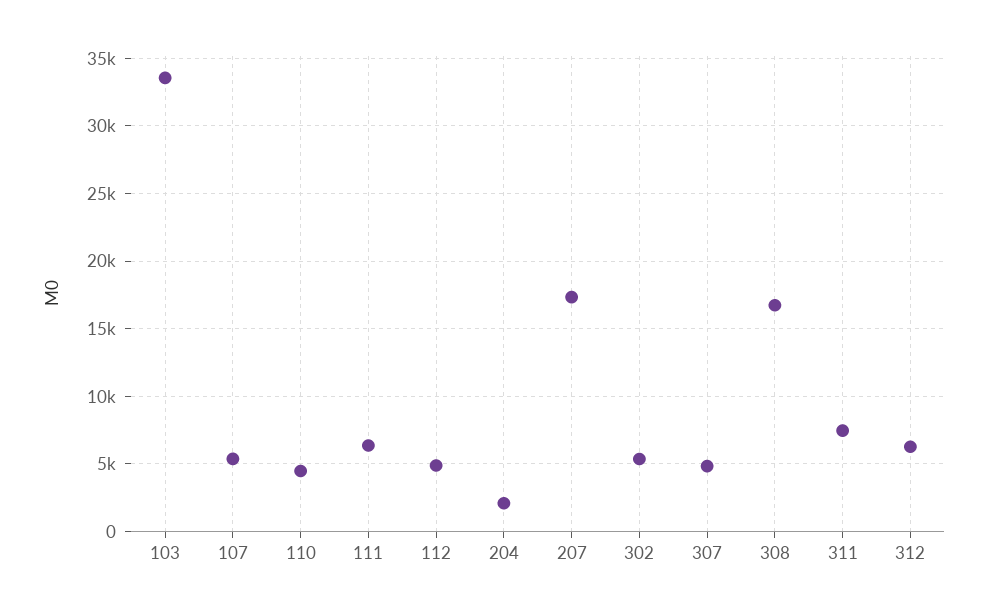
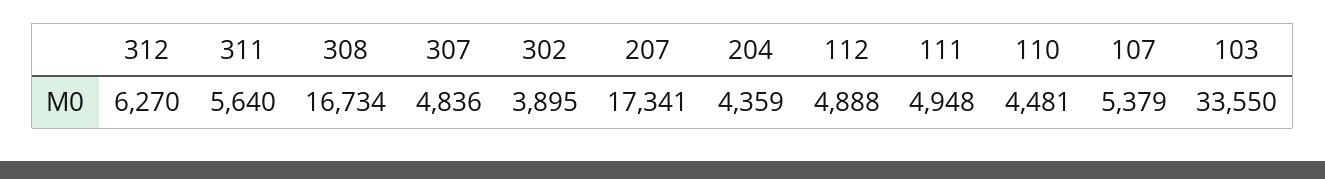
111: 6500 -> 4948
204: 2000 -> 4359
302: 5500 -> 3895
311: 7500 -> 5640

